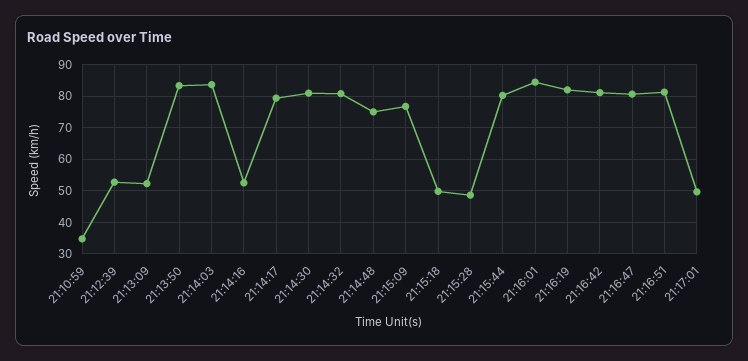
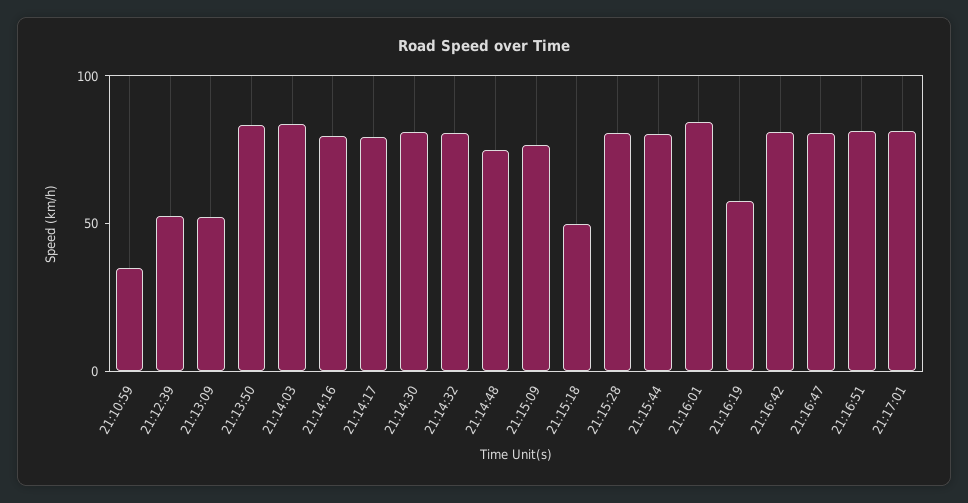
21:14:16: 52 -> 80
21:15:28: 48 -> 80
21:16:19: 82 -> 60
21:17:01: 50 -> 80

